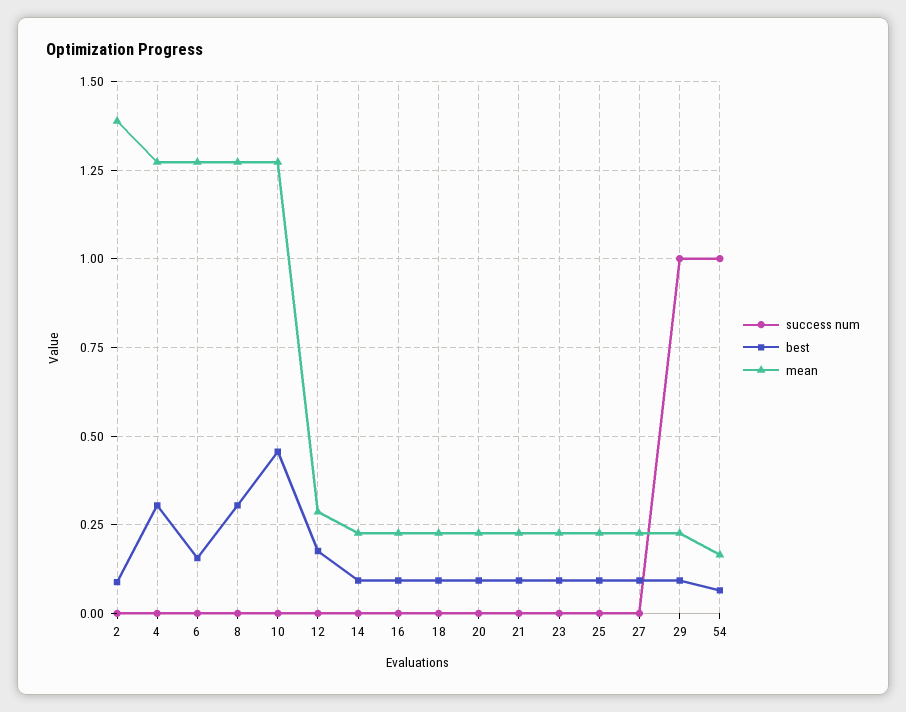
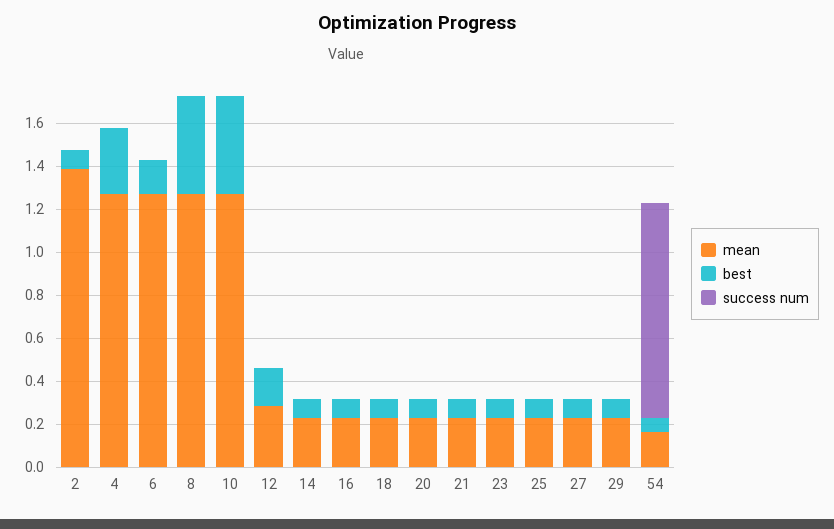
best, 8: 0.3 -> 0.45
success num, 29: 1 -> 0

